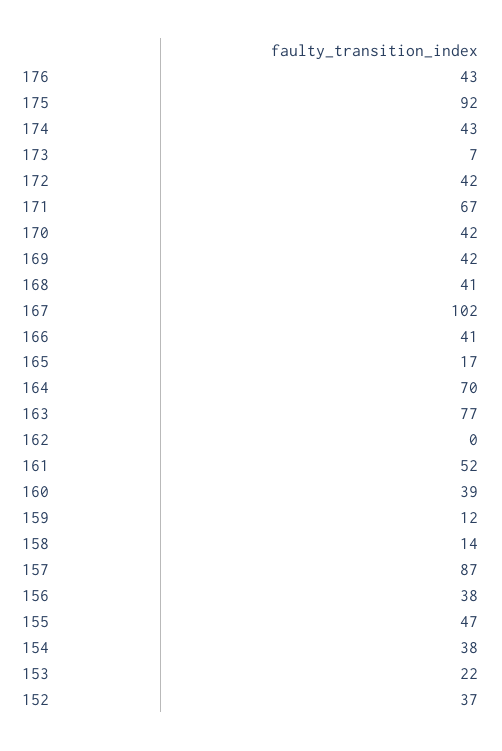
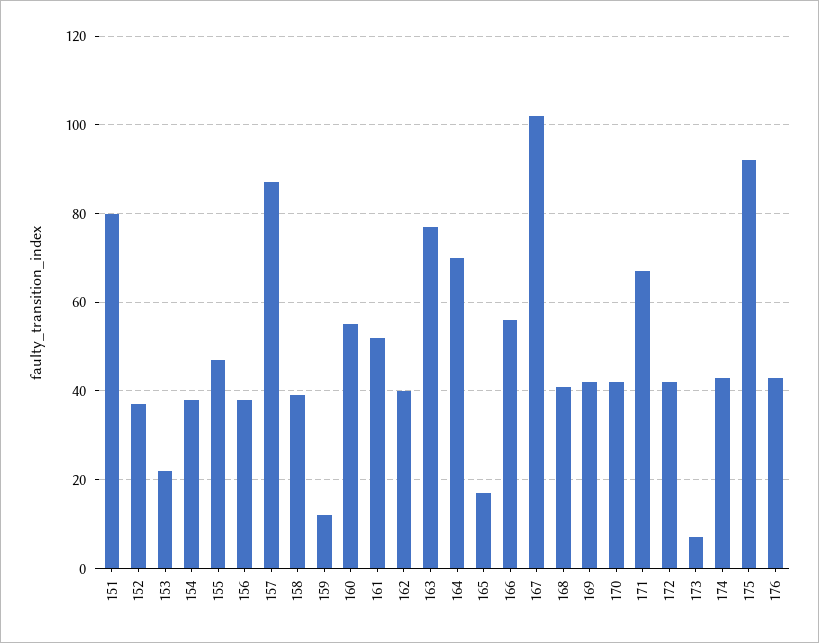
166: 41 -> 55
162: 0 -> 40
160: 39 -> 55
158: 14 -> 40
151: none -> 80

